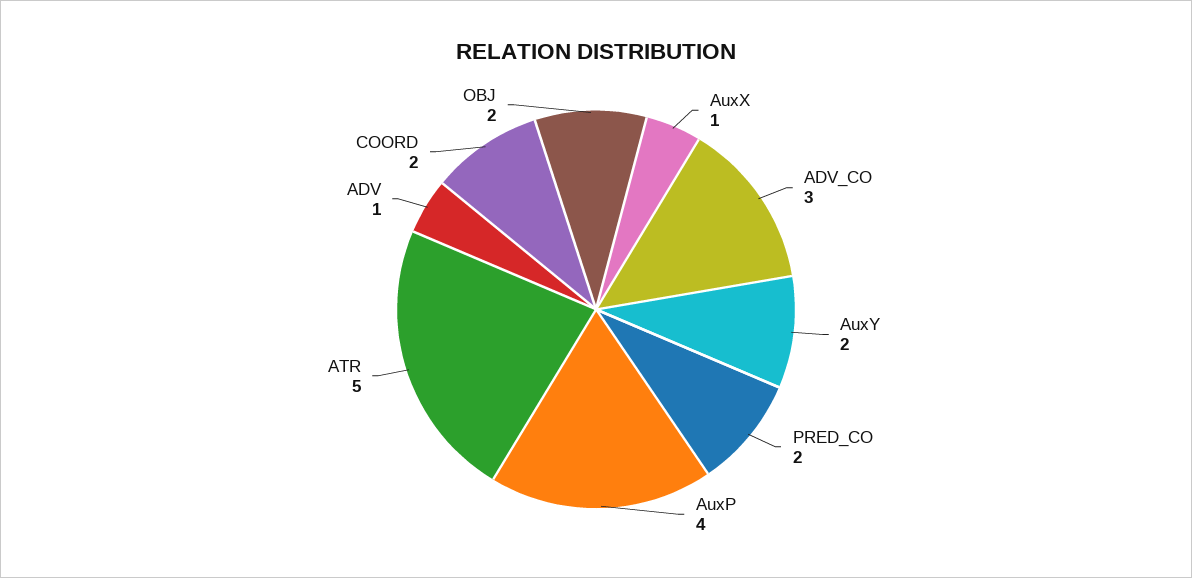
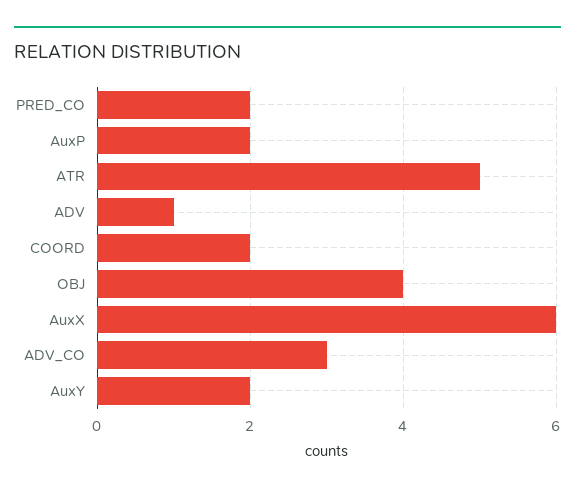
AuxX: 1 -> 6
AuxP: 4 -> 2
OBJ: 2 -> 4

